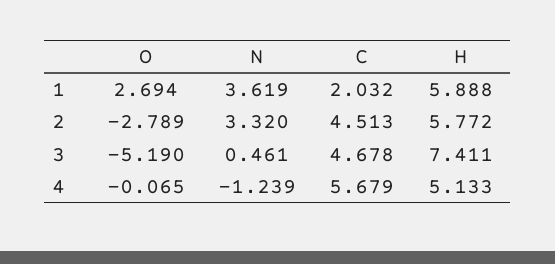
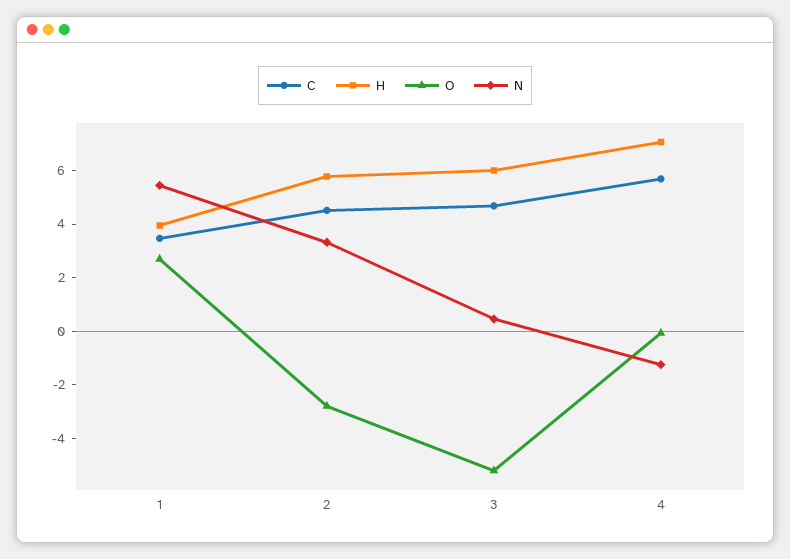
N, 1: 3.619 -> 5.5
C, 1: 2.032 -> 3.5
H, 1: 5.888 -> 4
H, 3: 7.411 -> 6
H, 4: 5.133 -> 7

